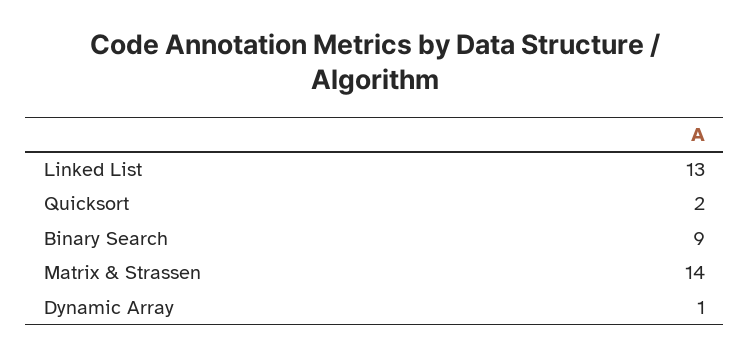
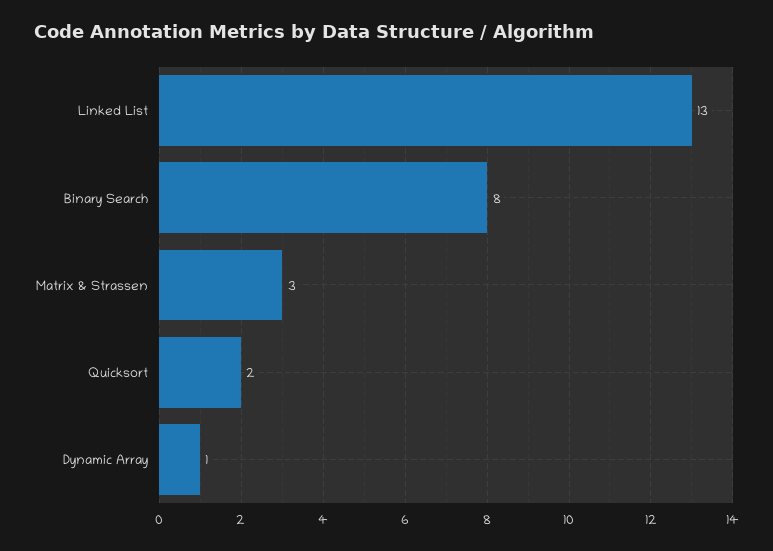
Binary Search: 9 -> 8
Matrix & Strassen: 14 -> 3

